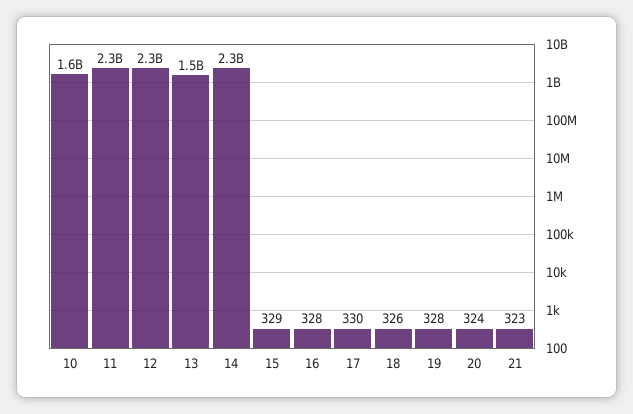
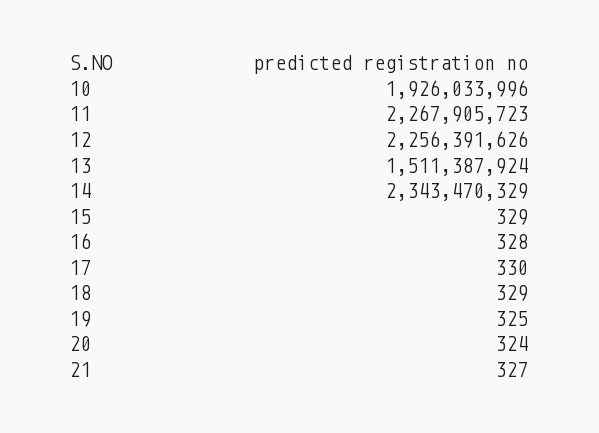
10: 1600000000 -> 1926033996
18: 326 -> 329
19: 328 -> 325
21: 323 -> 327

